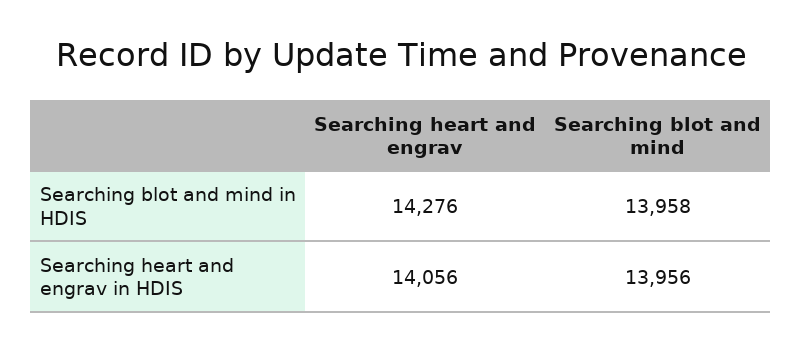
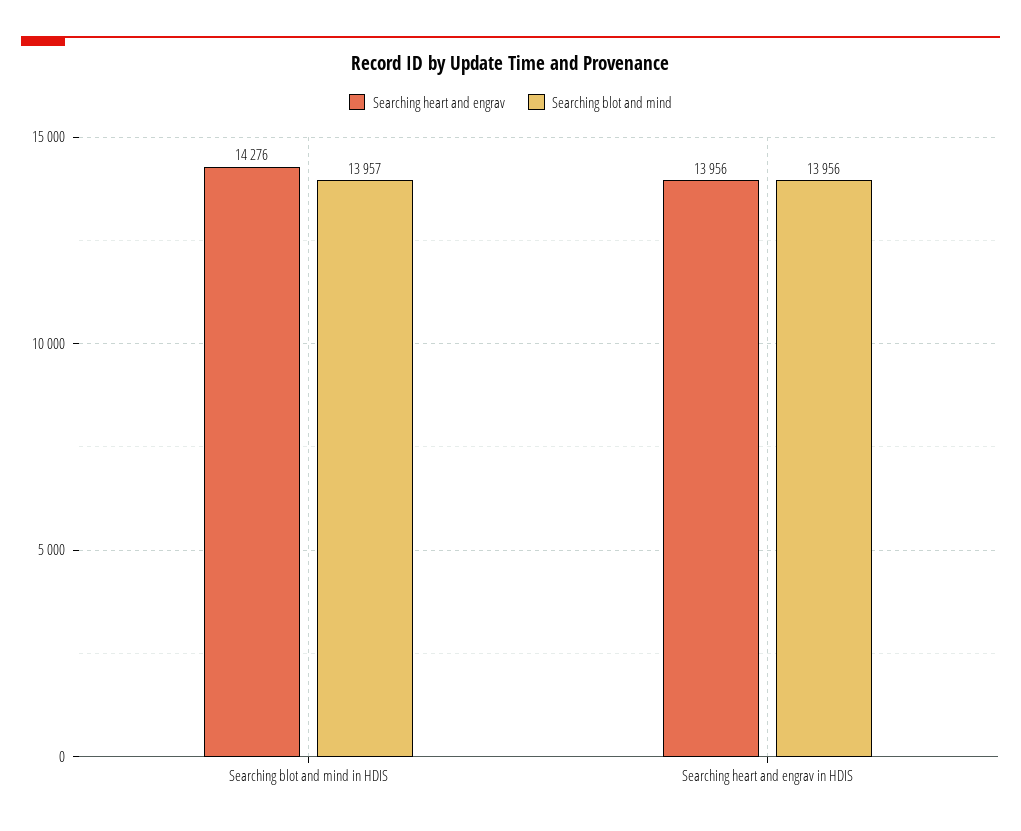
Searching blot and mind, Searching blot and mind in HDIS: 13958 -> 13957
Searching heart and engrav, Searching heart and engrav in HDIS: 14056 -> 13956

